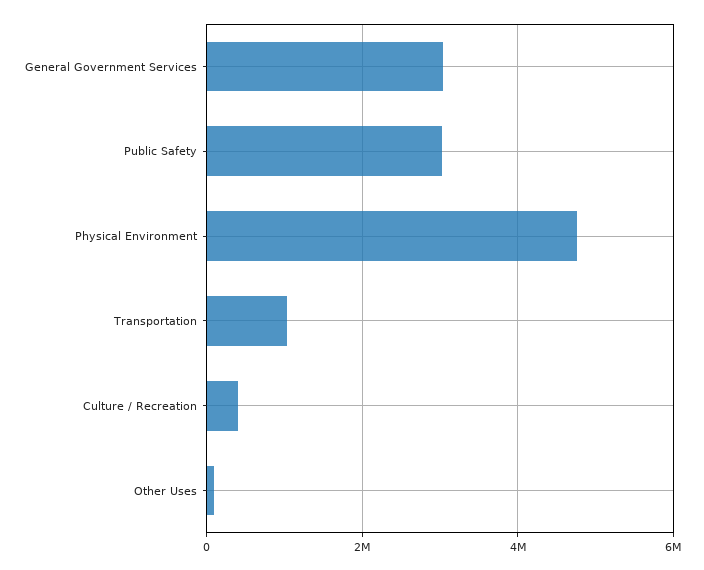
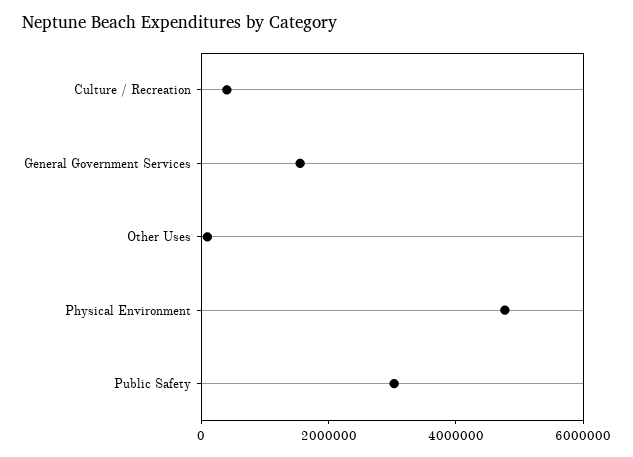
General Government Services: 3000000 -> 1500000
Transportation: 1000000 -> none

